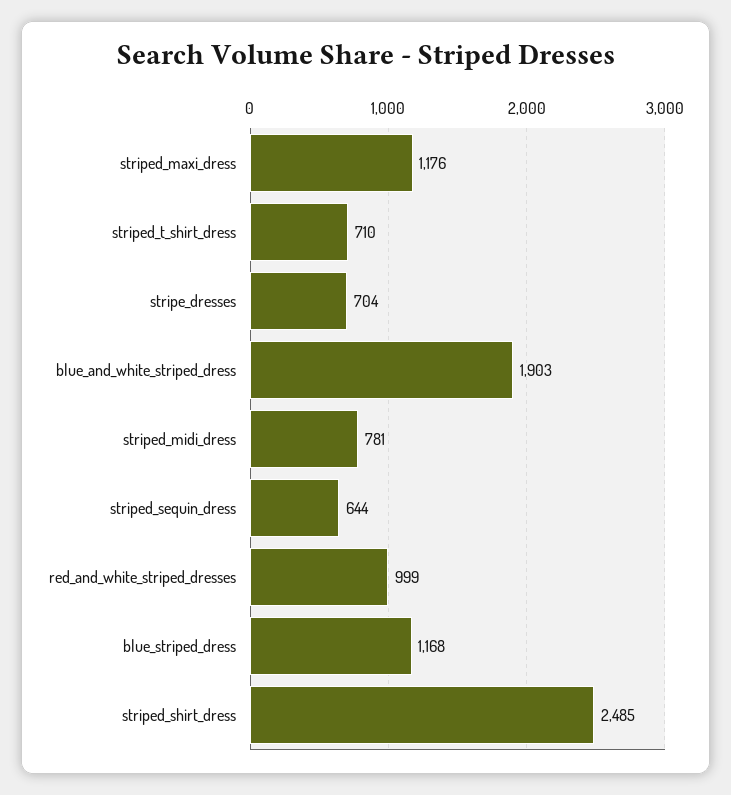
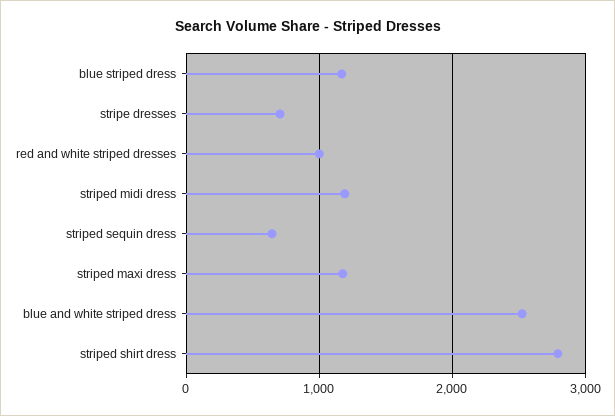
striped_t_shirt_dress: 710 -> none
blue_and_white_striped_dress: 1903 -> 2500
striped_midi_dress: 781 -> 1200
striped_shirt_dress: 2485 -> 2800

